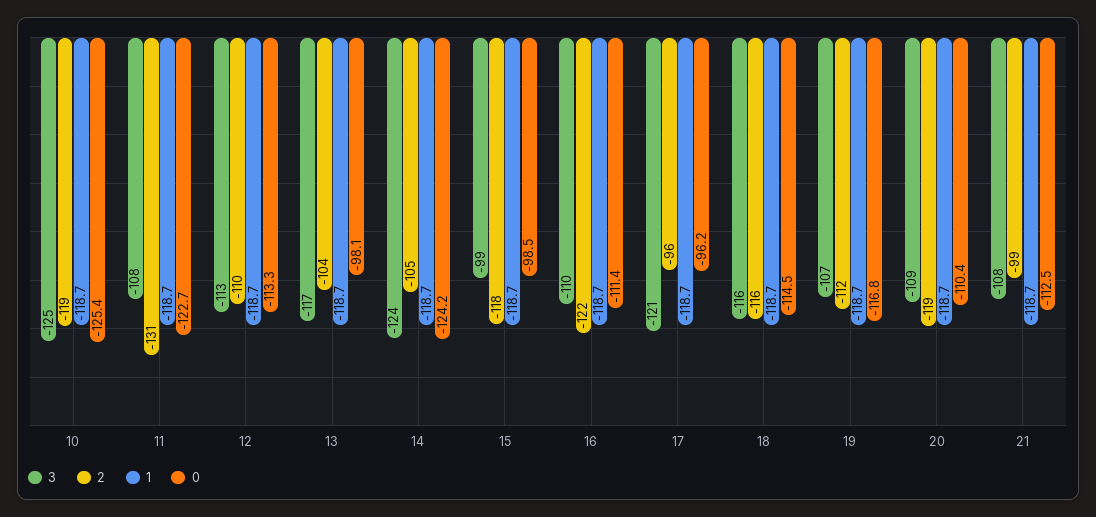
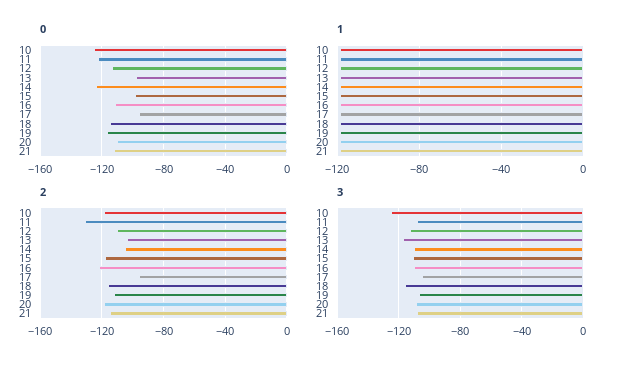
3, 14: -124 -> -110
3, 15: -99 -> -110
3, 17: -121 -> -105
2, 21: -99 -> -115

